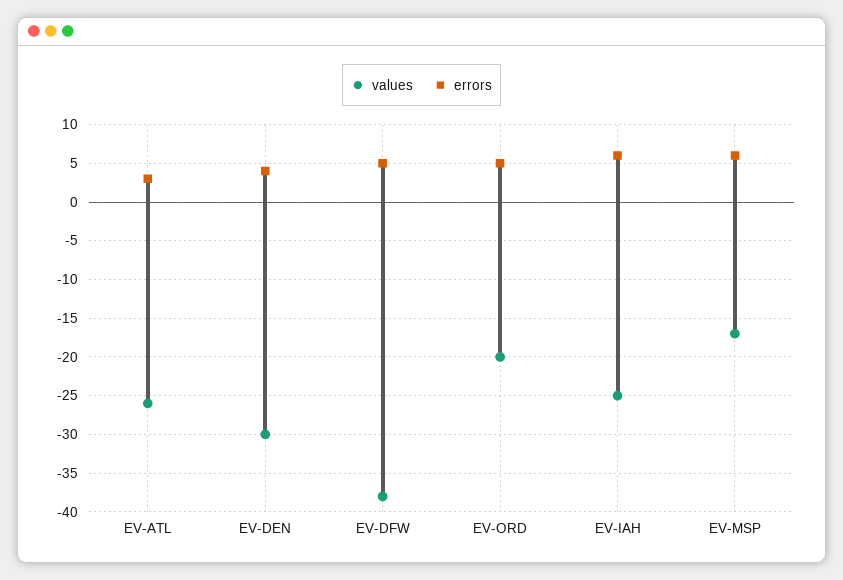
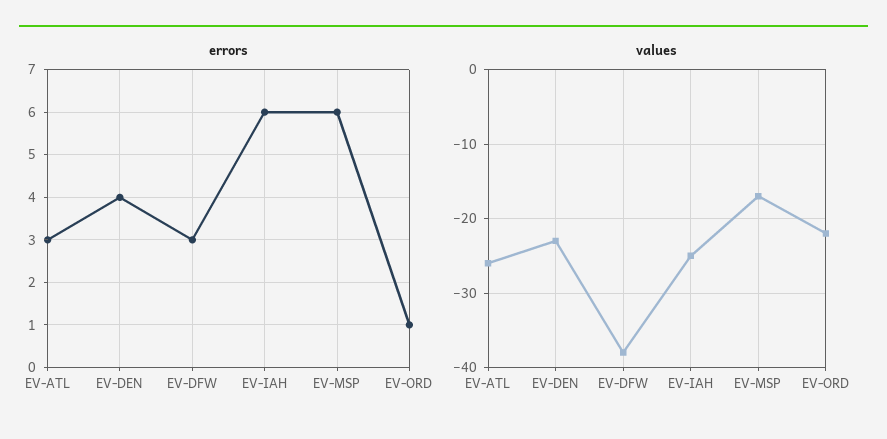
values, EV-DEN: -30 -> -23
errors, EV-DFW: 5 -> 3
values, EV-ORD: -20 -> -22
errors, EV-ORD: 5 -> 1

